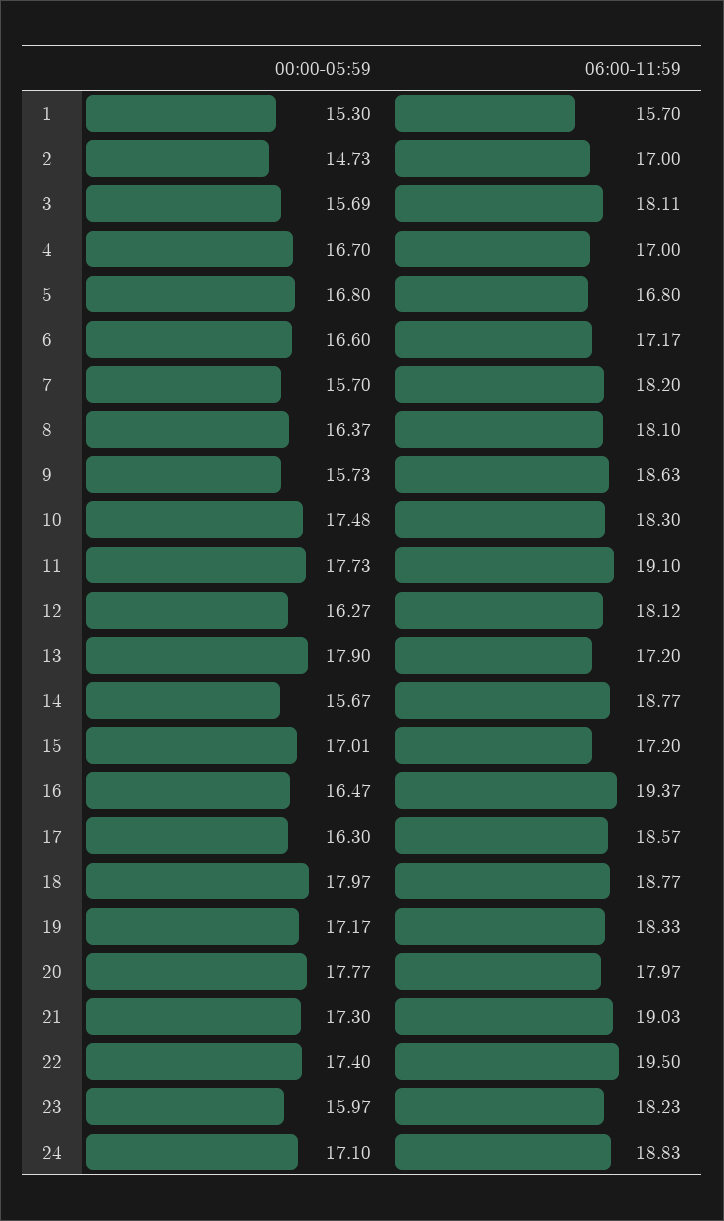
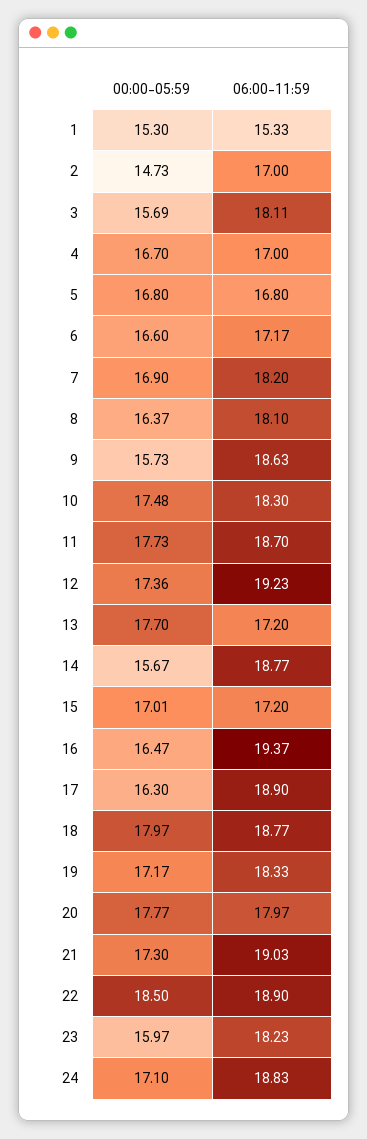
06:00-11:59, 1: 15.7 -> 15.33
00:00-05:59, 7: 15.7 -> 16.9
06:00-11:59, 11: 19.1 -> 18.7
00:00-05:59, 12: 16.27 -> 17.36
06:00-11:59, 12: 18.12 -> 19.23
00:00-05:59, 13: 17.9 -> 17.7
06:00-11:59, 17: 18.57 -> 18.9
00:00-05:59, 22: 17.4 -> 18.5
06:00-11:59, 22: 19.5 -> 18.9

